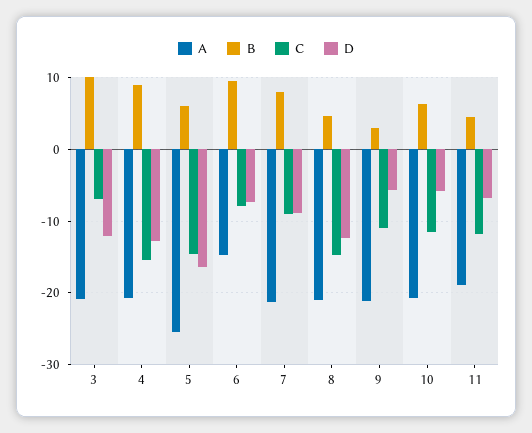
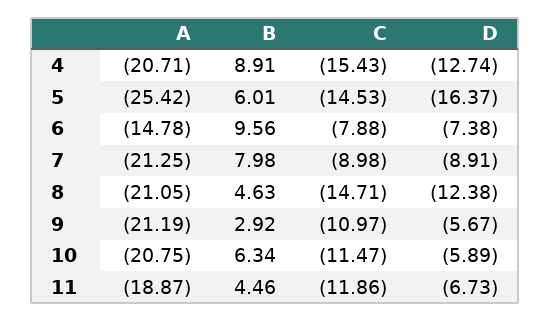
A, 3: -21 -> none
B, 3: 10 -> none
C, 3: -7 -> none
D, 3: -12 -> none

